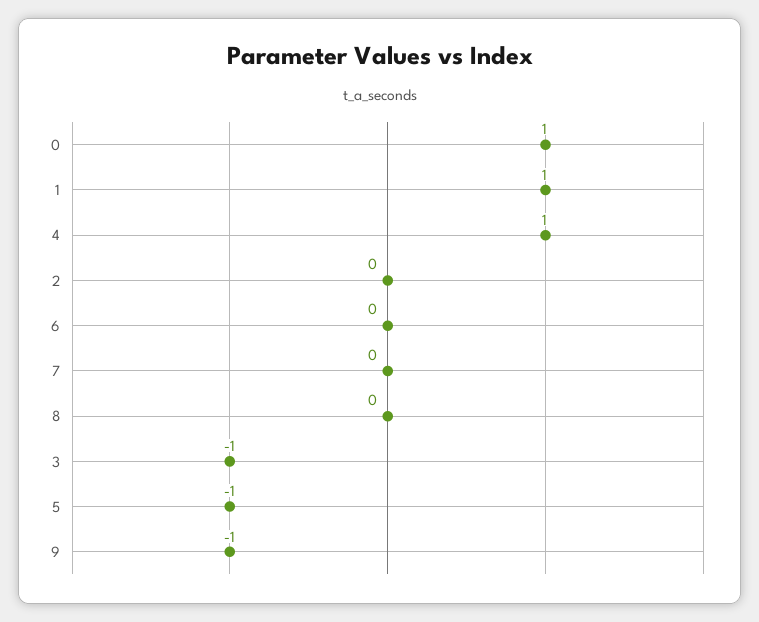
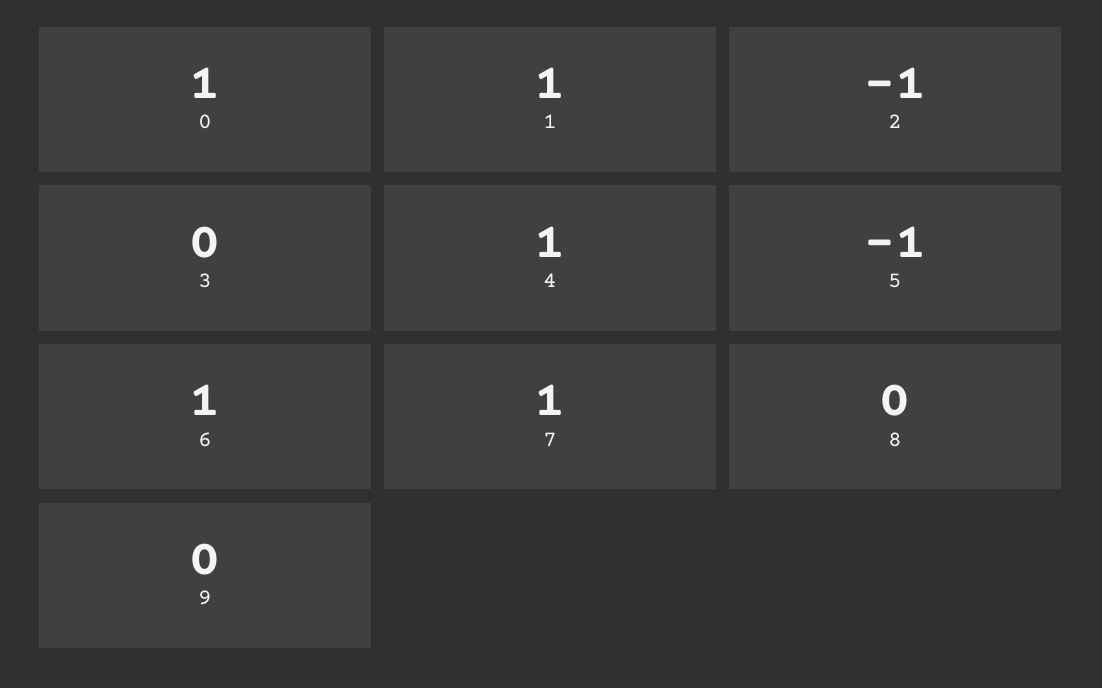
2: 0 -> -1
6: 0 -> 1
7: 0 -> 1
3: -1 -> 0
9: -1 -> 0

